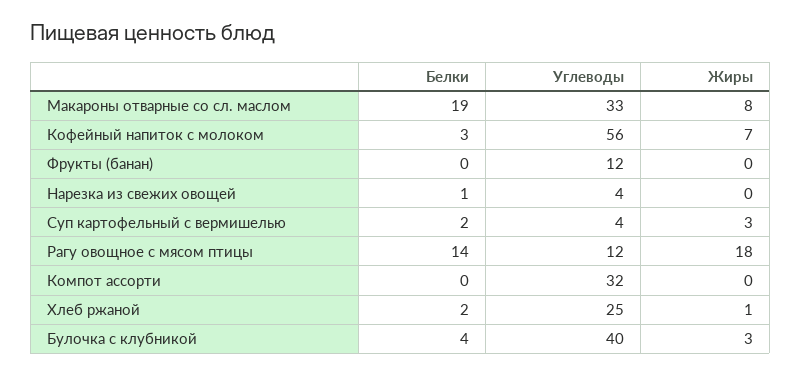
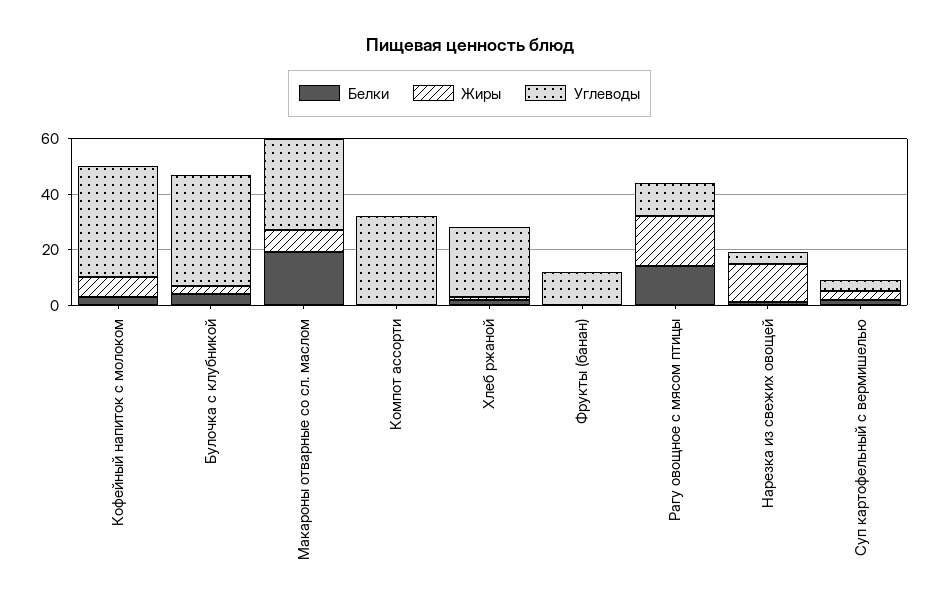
Углеводы, Кофейный напиток с молоком: 56 -> 40
Жиры, Нарезка из свежих овощей: 0 -> 15

